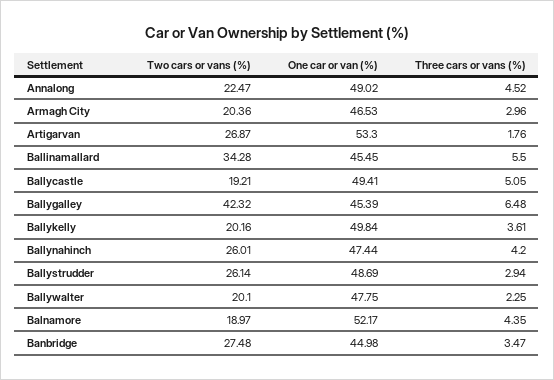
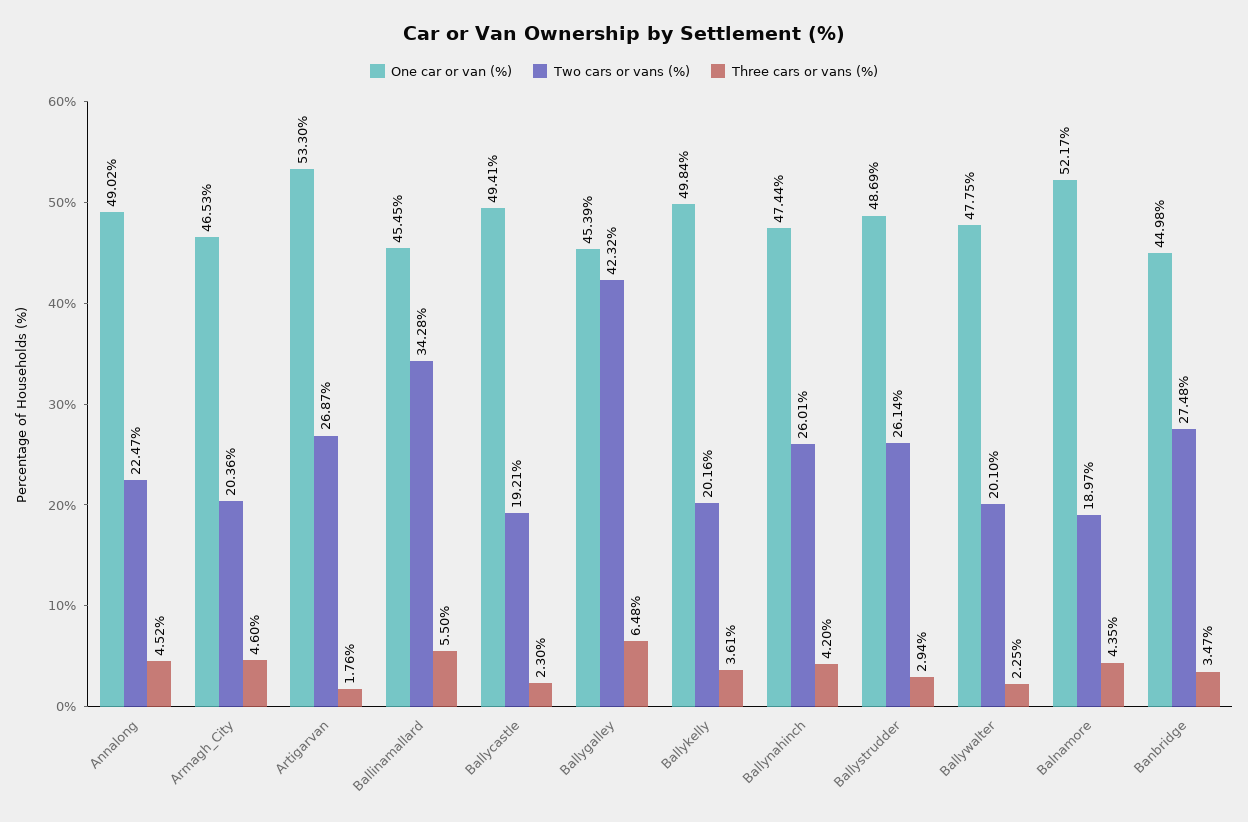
Three cars or vans (%), Armagh City: 2.96 -> 4.6
Three cars or vans (%), Ballycastle: 5.05 -> 2.3

